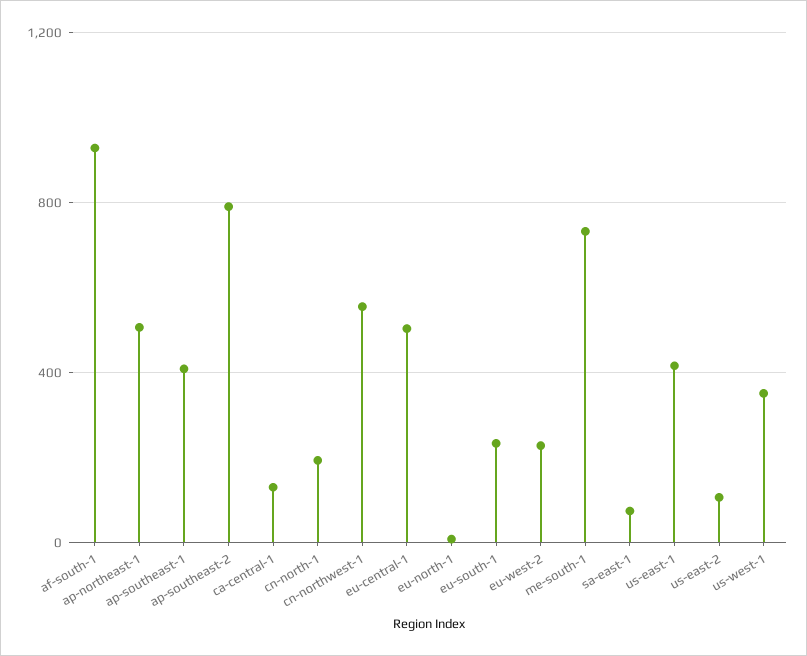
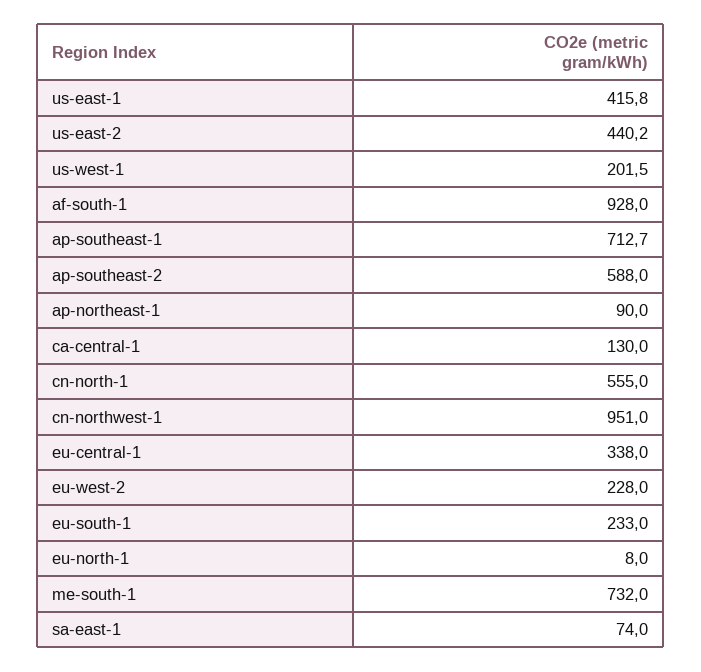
ap-northeast-1: 500 -> 90
ap-southeast-1: 400 -> 712.7
ap-southeast-2: 800 -> 588
cn-north-1: 200 -> 555
cn-northwest-1: 550 -> 951
eu-central-1: 500 -> 338
us-east-2: 100 -> 440.2
us-west-1: 350 -> 201.5

